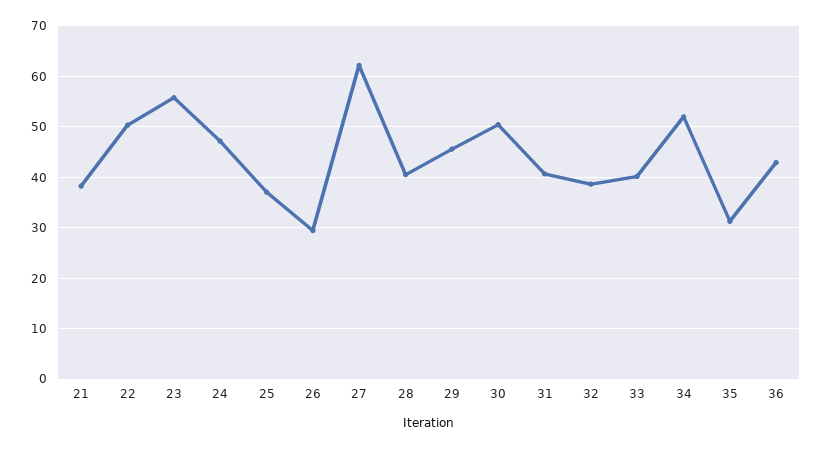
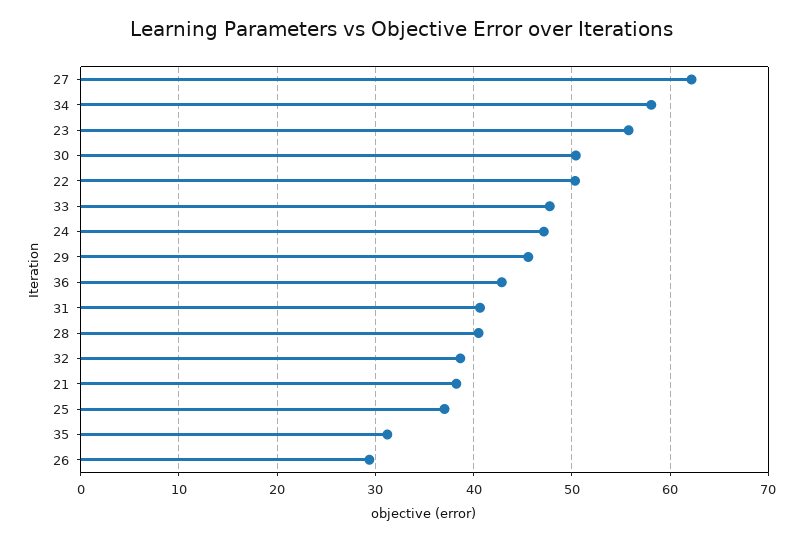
33: 40 -> 48
34: 52 -> 58

